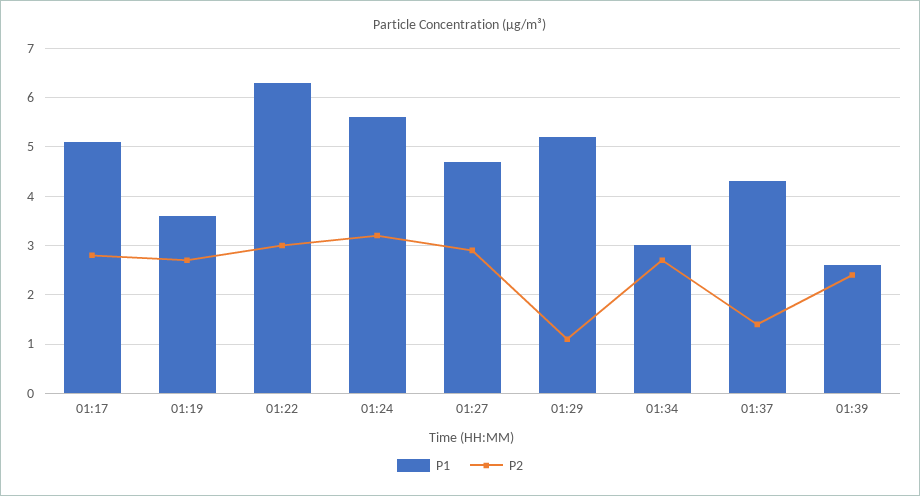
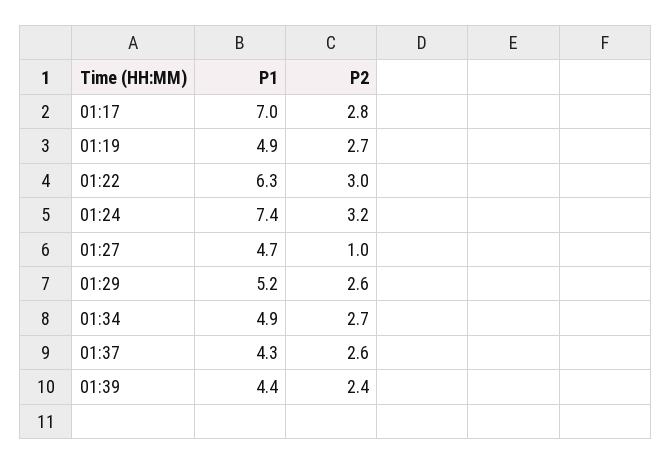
P1, 01:17: 5 -> 7
P1, 01:19: 3.5 -> 4.9
P1, 01:24: 5.5 -> 7.4
P2, 01:27: 3 -> 1
P2, 01:29: 1 -> 2.6
P1, 01:34: 3 -> 4.9
P2, 01:37: 1.5 -> 2.6
P1, 01:39: 2.5 -> 4.4

